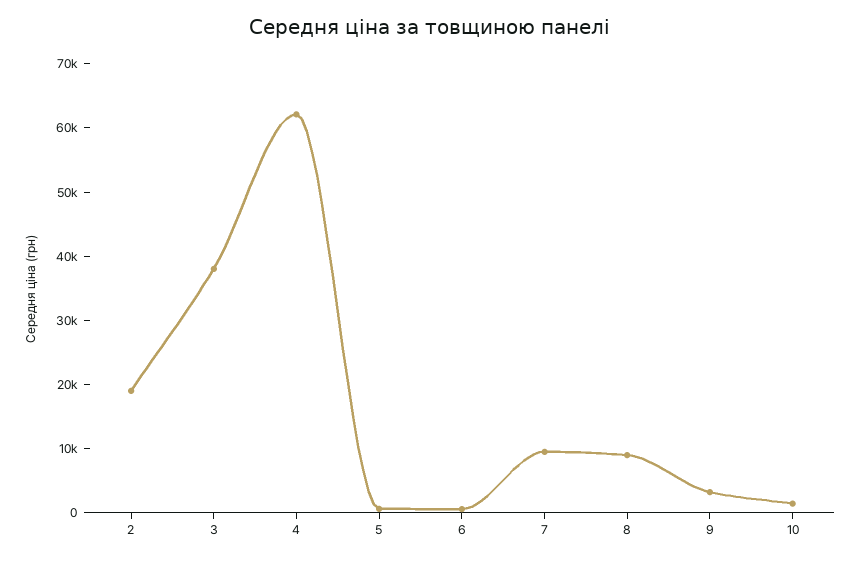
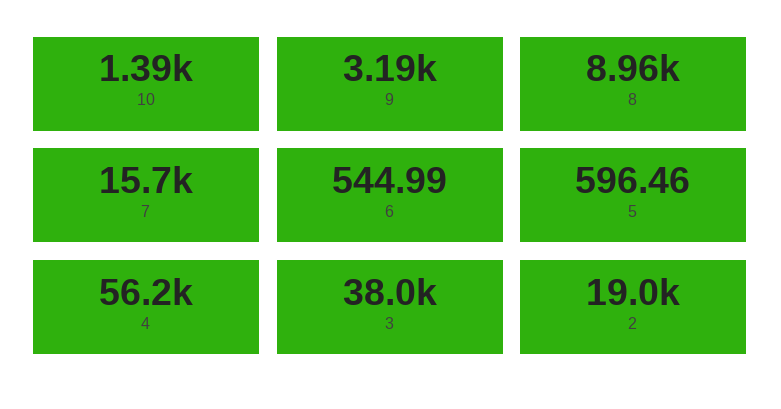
4: 62000 -> 56200
7: 10000 -> 15700

